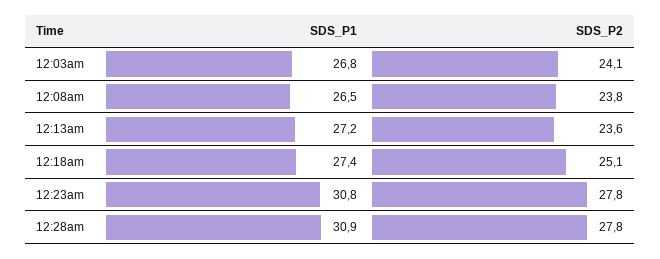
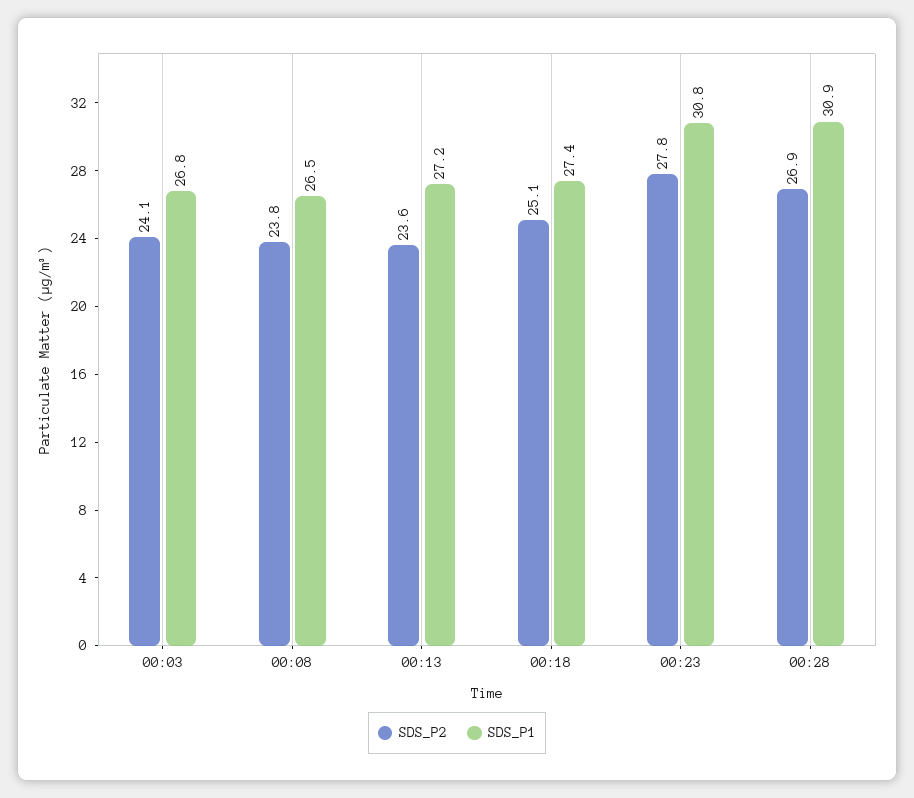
SDS_P2, 12:28am: 27.8 -> 26.9

